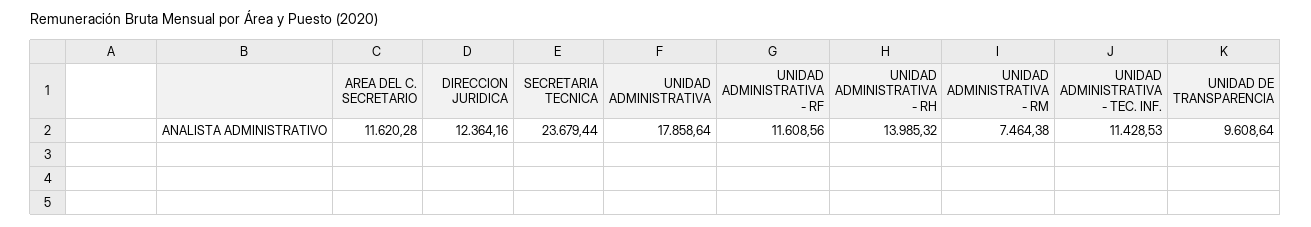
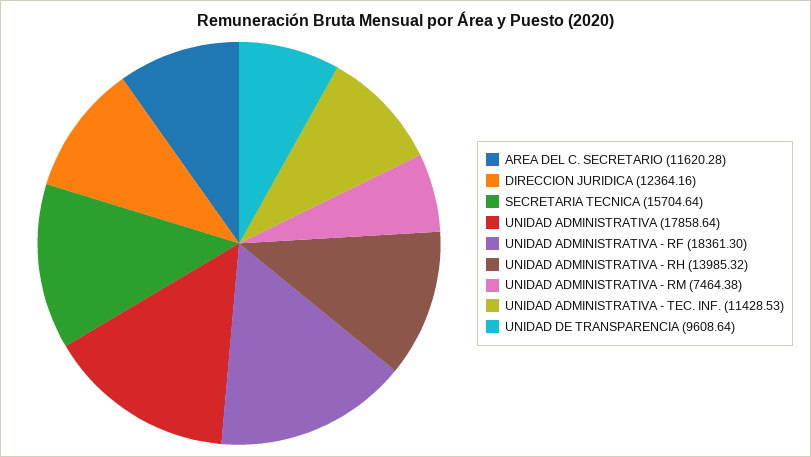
SECRETARIA TECNICA: 23679.44 -> 15704.64
UNIDAD ADMINISTRATIVA - RF: 11608.56 -> 18361.3

